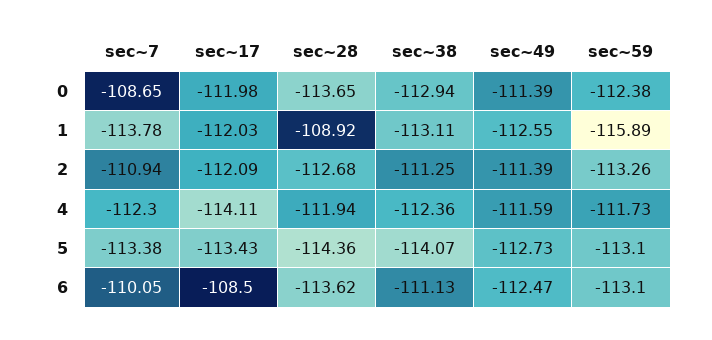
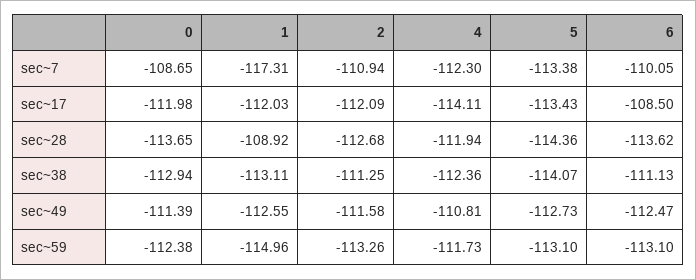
sec~7, 1: -113.78 -> -117.31
sec~59, 1: -115.89 -> -114.96
sec~49, 2: -111.39 -> -111.58
sec~49, 4: -111.59 -> -110.81

